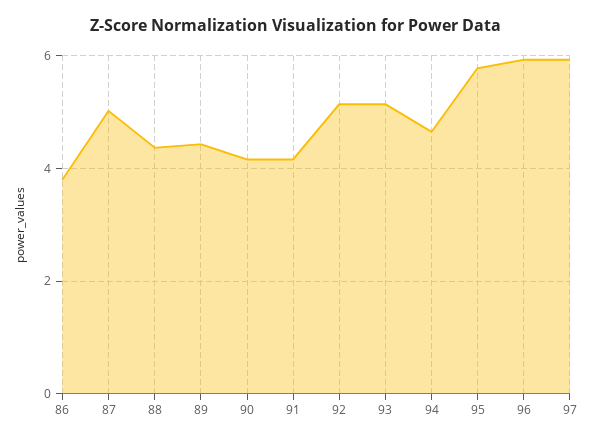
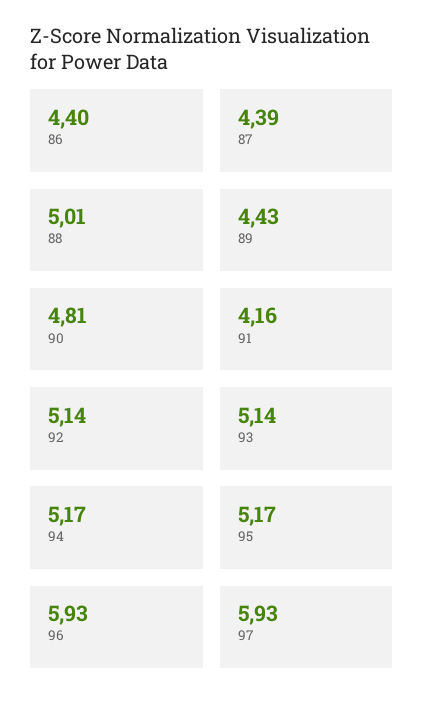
86: 3.8 -> 4.4
87: 5 -> 4.39
88: 4.4 -> 5.01
90: 4.2 -> 4.81
94: 4.6 -> 5.17
95: 5.8 -> 5.17

